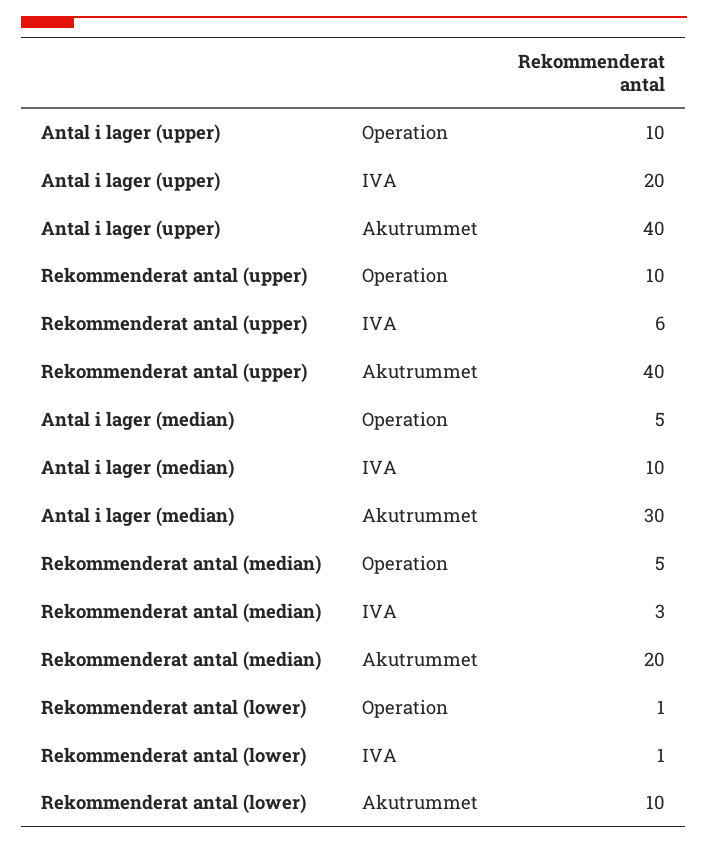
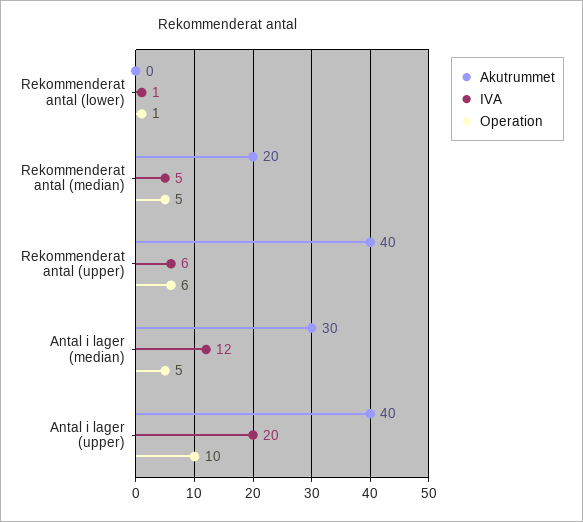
Operation, Rekommenderat antal (upper): 10 -> 6
IVA, Antal i lager (median): 10 -> 12
IVA, Rekommenderat antal (median): 3 -> 5
Akutrummet, Rekommenderat antal (lower): 10 -> 0

